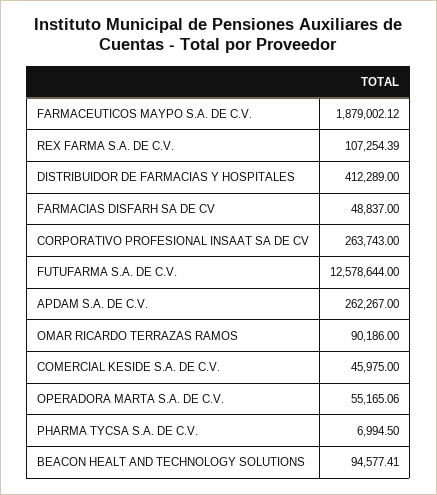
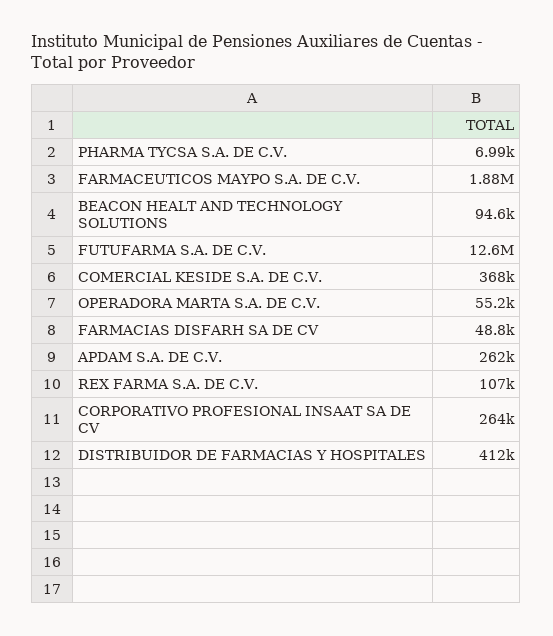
OMAR RICARDO TERRAZAS RAMOS: 90186 -> none
COMERCIAL KESIDE S.A. DE C.V.: 45975 -> 368000

